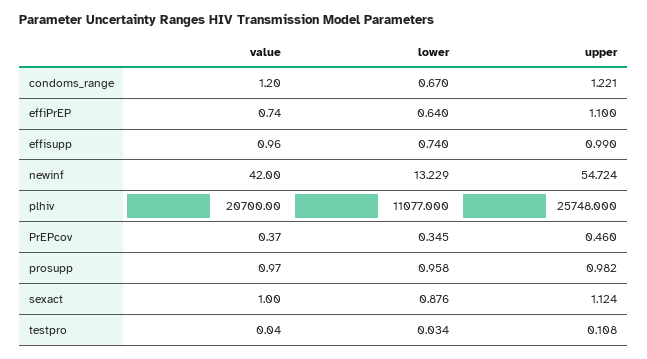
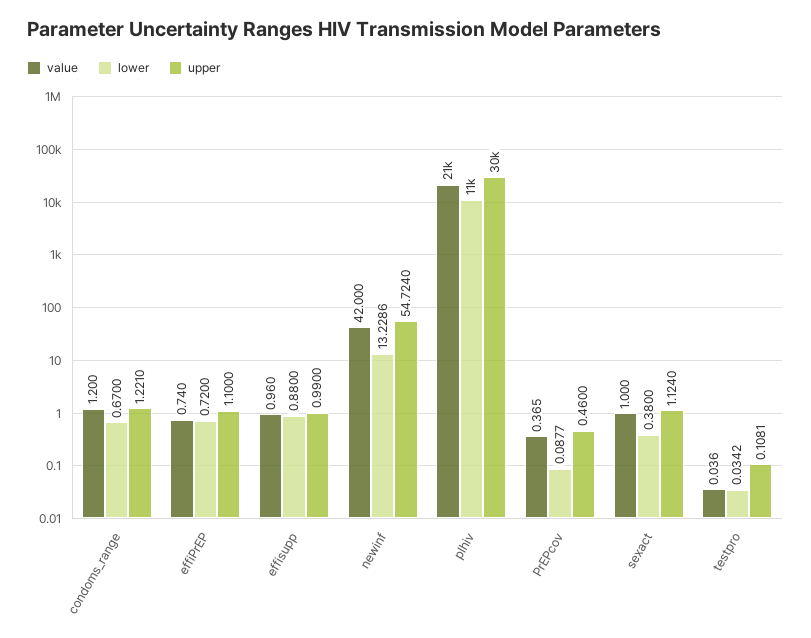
lower, effiPrEP: 0.64 -> 0.72
lower, effisupp: 0.74 -> 0.88
upper, plhiv: 25748 -> 30000
lower, PrEPcov: 0.345 -> 0.0877
value, prosupp: 0.97 -> none
lower, prosupp: 0.958 -> none
upper, prosupp: 0.982 -> none
lower, sexact: 0.876 -> 0.38

